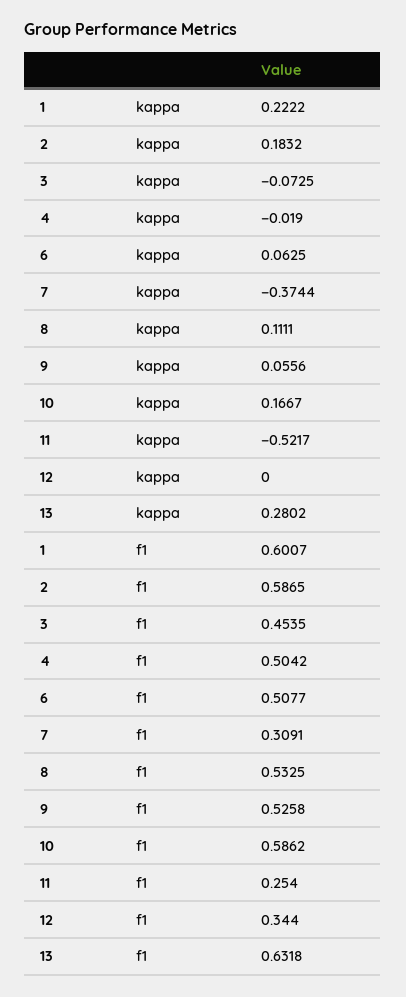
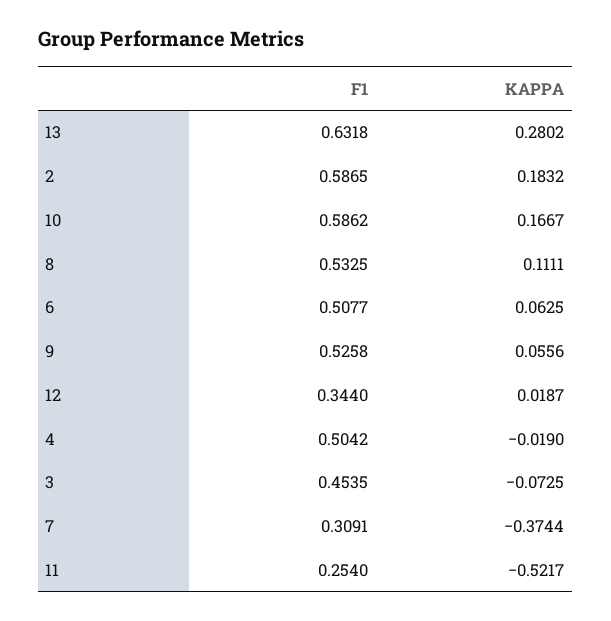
1, kappa: 0.2222 -> none
12, kappa: 0 -> 0.0187
1, f1: 0.6007 -> none

